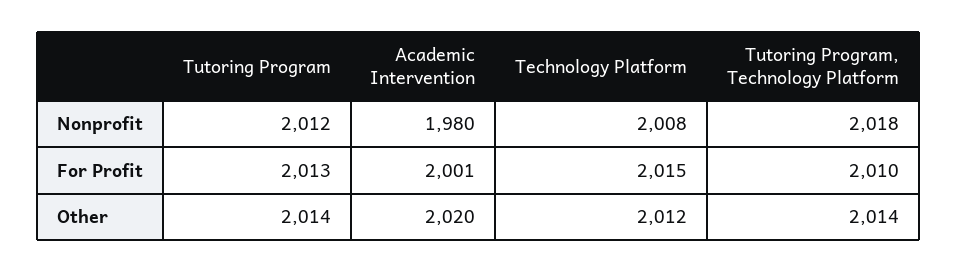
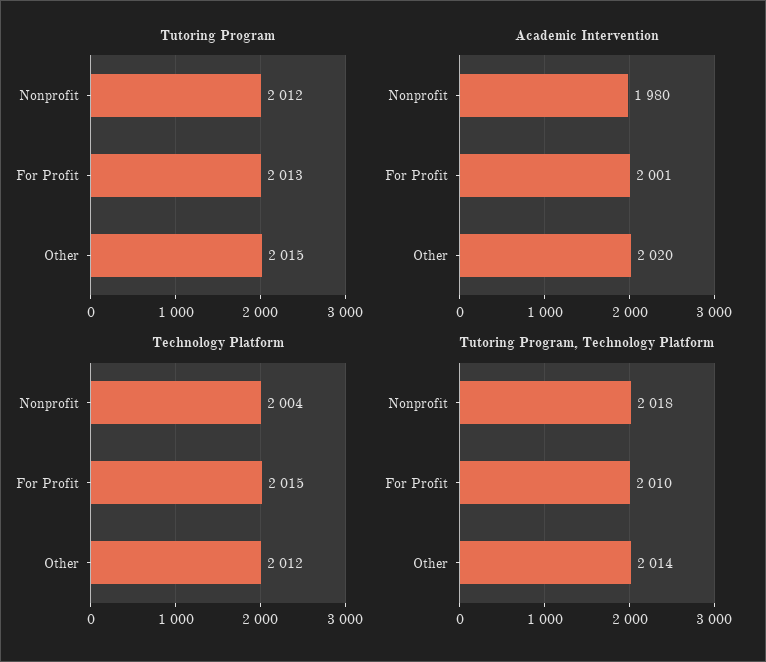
Technology Platform, Nonprofit: 2008 -> 2004
Tutoring Program, Other: 2014 -> 2015

